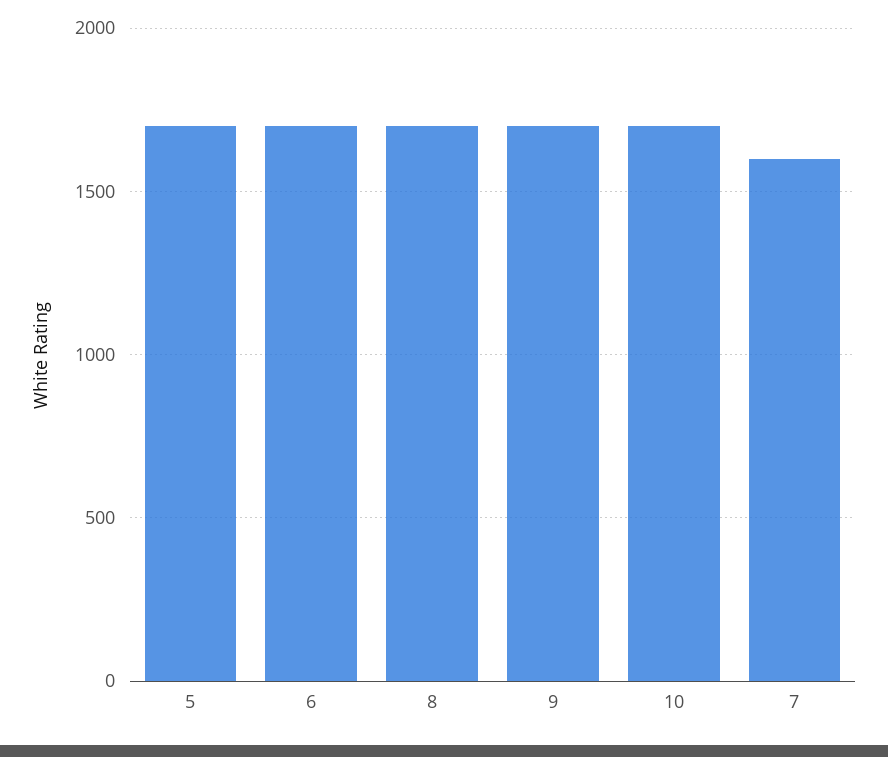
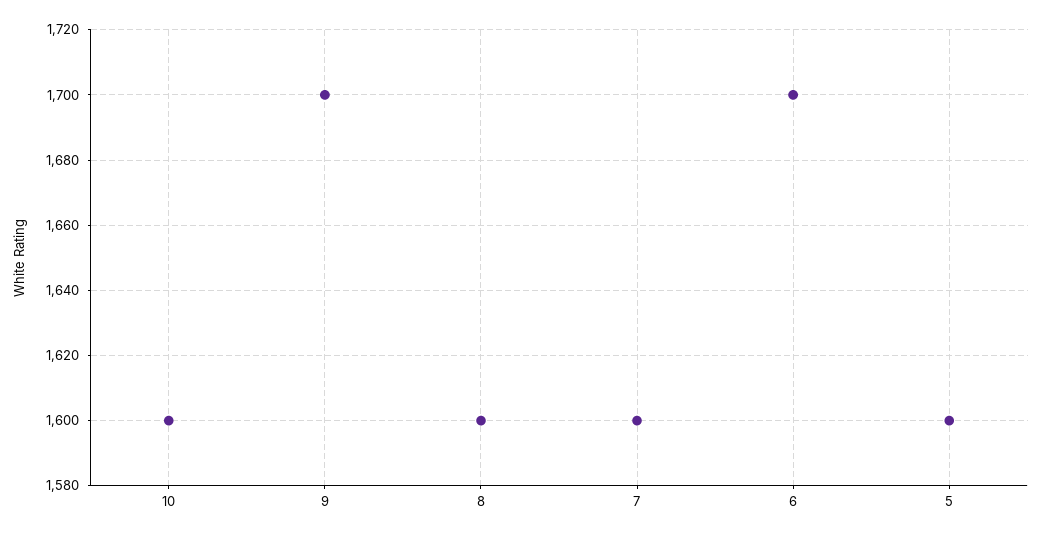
5: 1700 -> 1600
8: 1700 -> 1600
10: 1700 -> 1600

